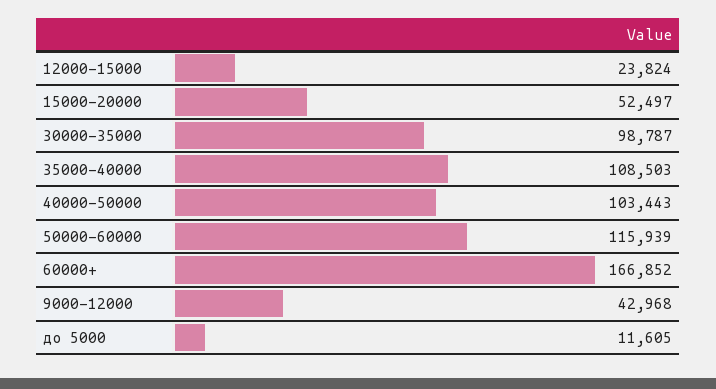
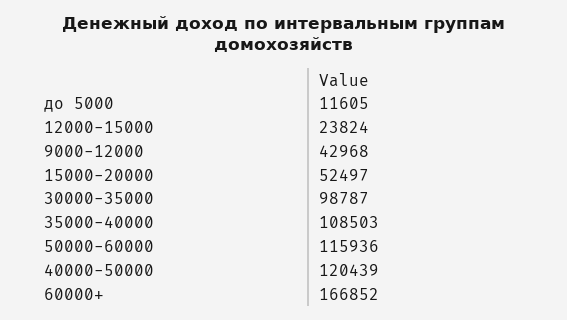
40000-50000: 103443 -> 120439
50000-60000: 115939 -> 115936

